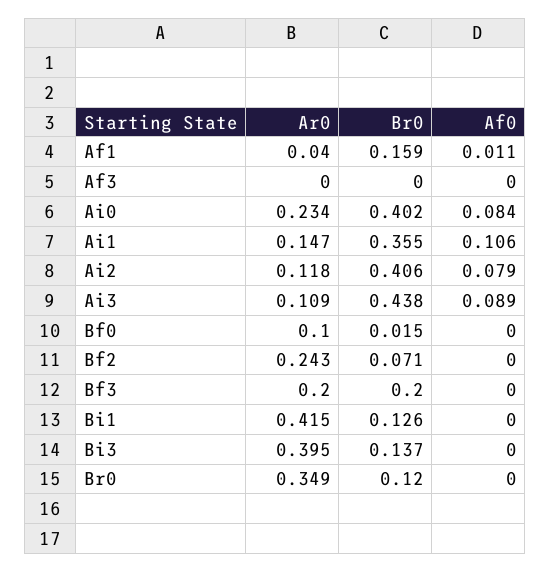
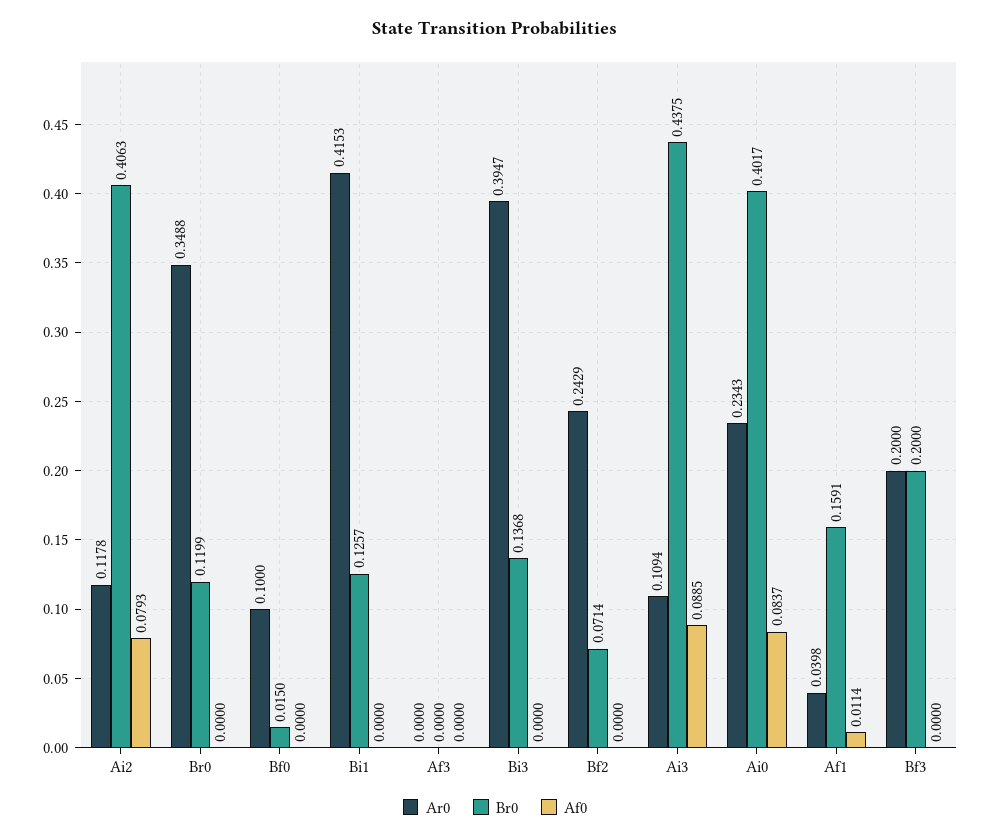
Ar0, Ai1: 0.147 -> none
Br0, Ai1: 0.355 -> none
Af0, Ai1: 0.106 -> none

